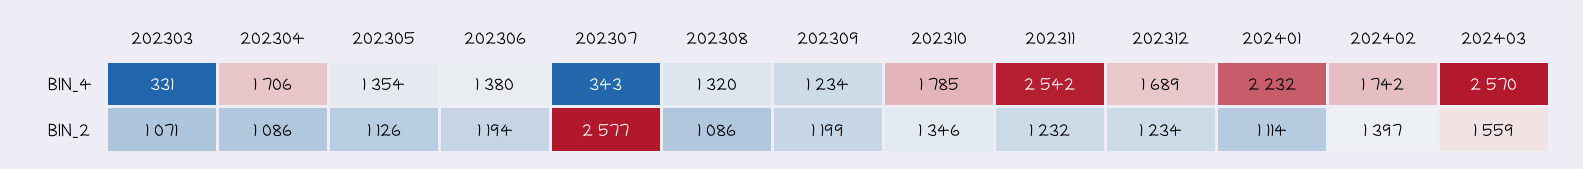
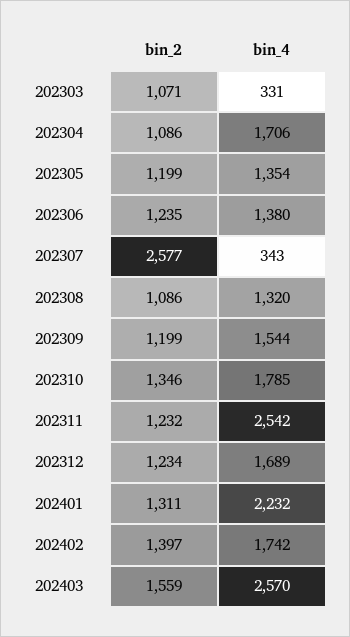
202309, BIN_4: 1234 -> 1544
202305, BIN_2: 1126 -> 1199
202306, BIN_2: 1194 -> 1235
202401, BIN_2: 1114 -> 1311

